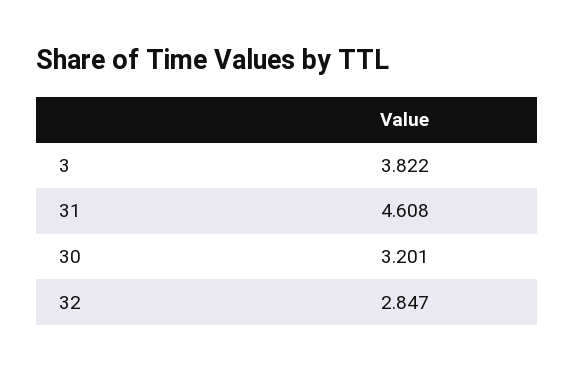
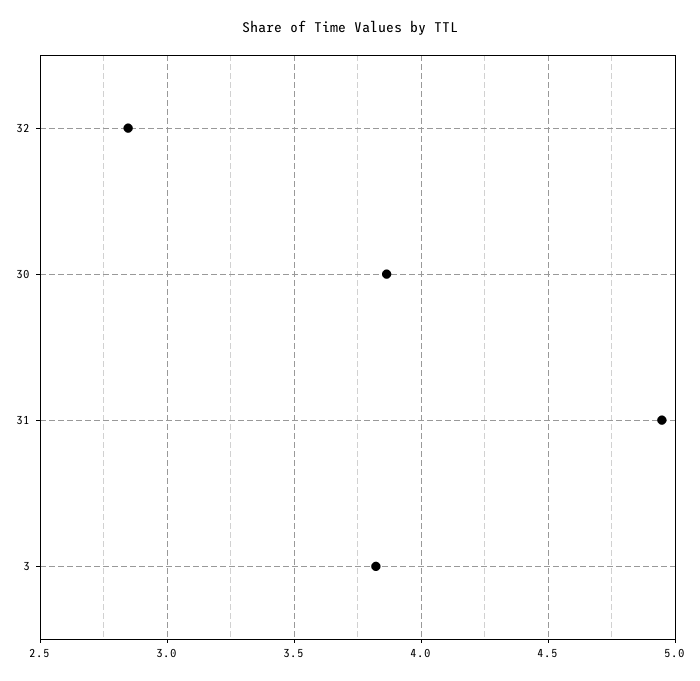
31: 4.608 -> 4.95
30: 3.201 -> 3.85

